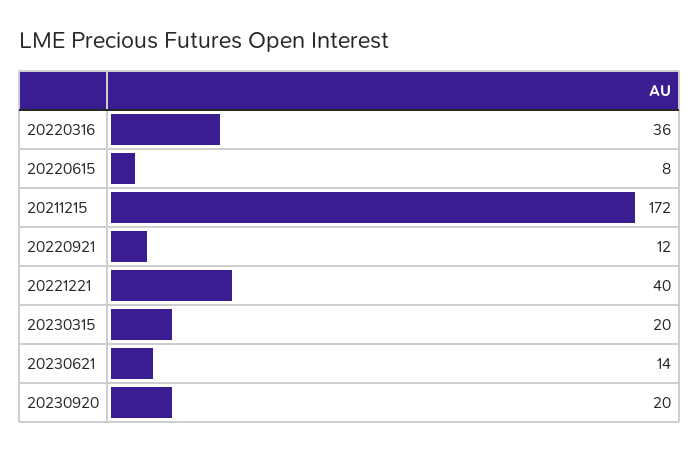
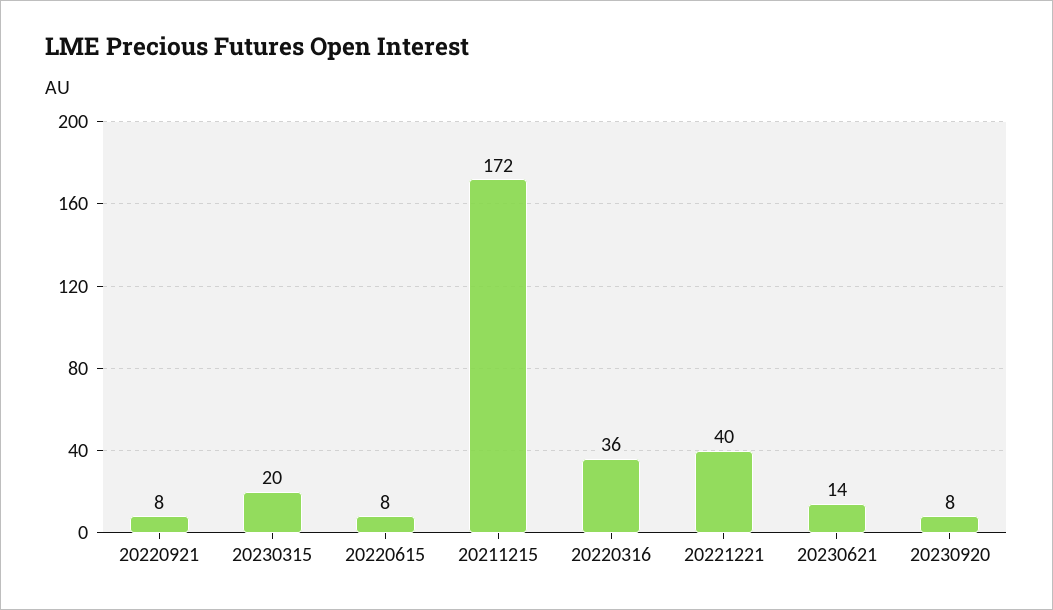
20220921: 12 -> 8
20230920: 20 -> 8

